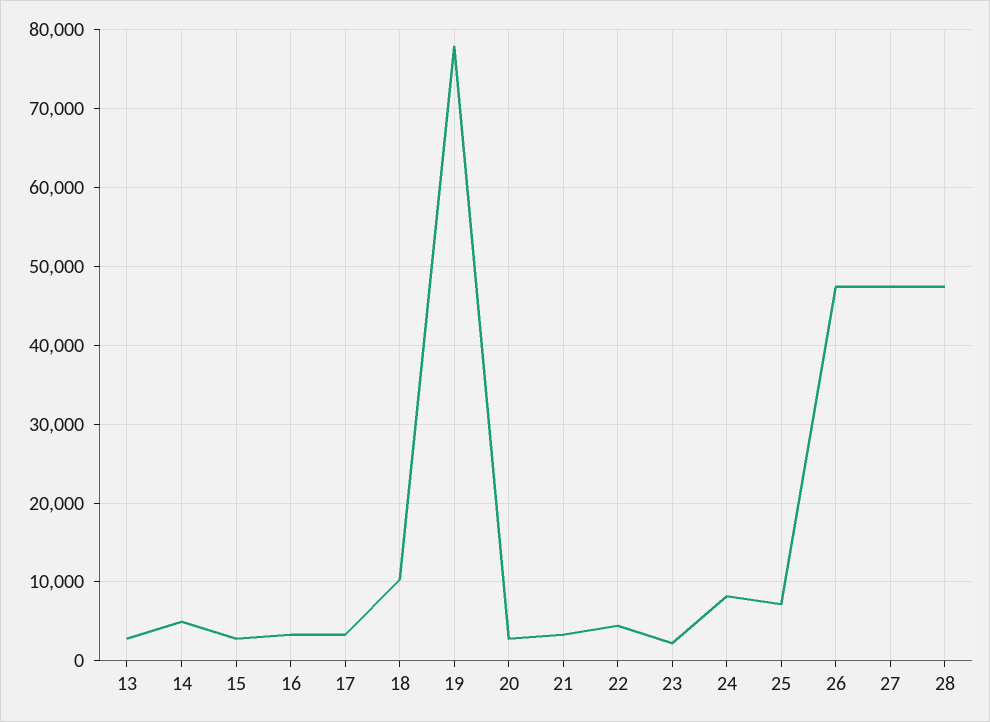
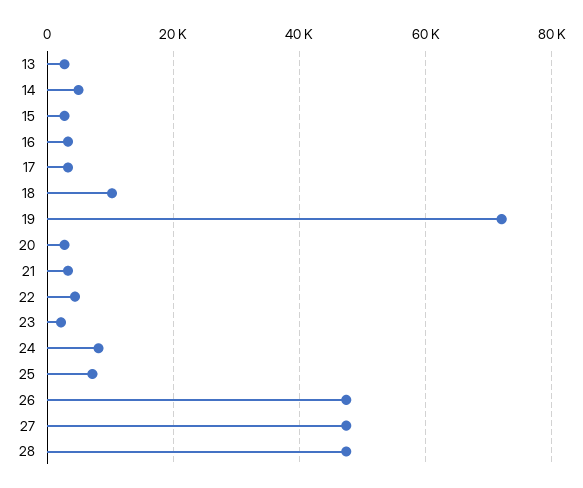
19: 78000 -> 72000

